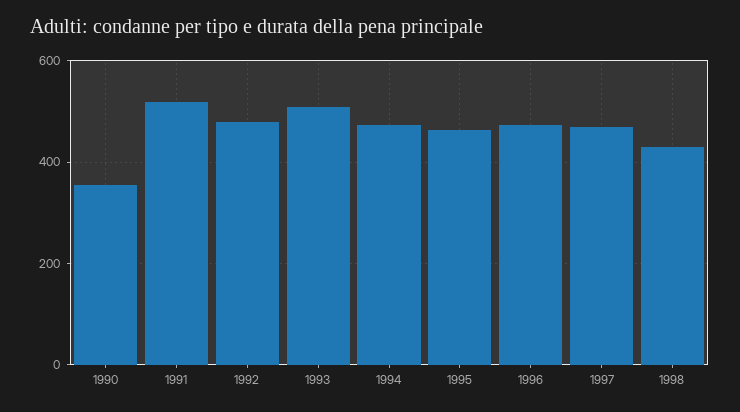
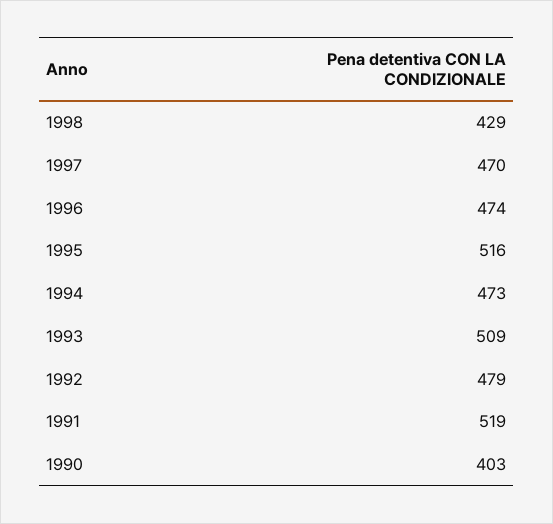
1990: 360 -> 403
1995: 460 -> 516

